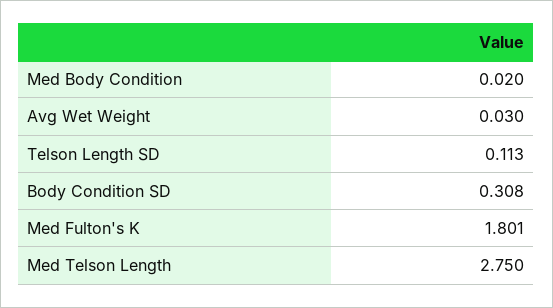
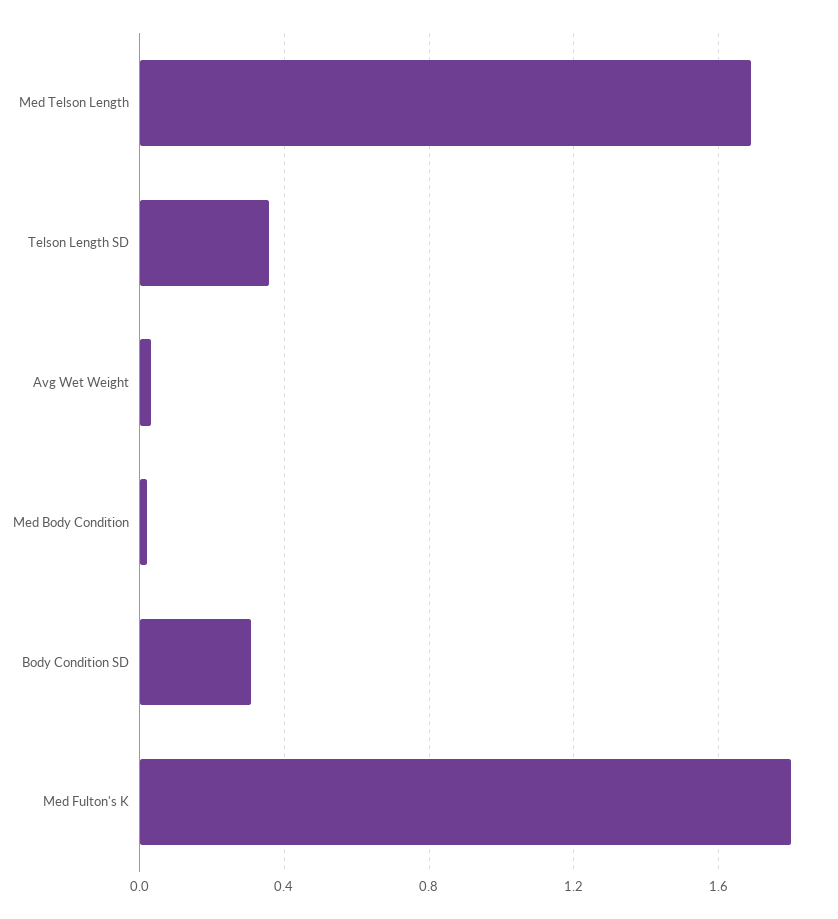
Telson Length SD: 0.113 -> 0.35
Med Telson Length: 2.75 -> 1.7

